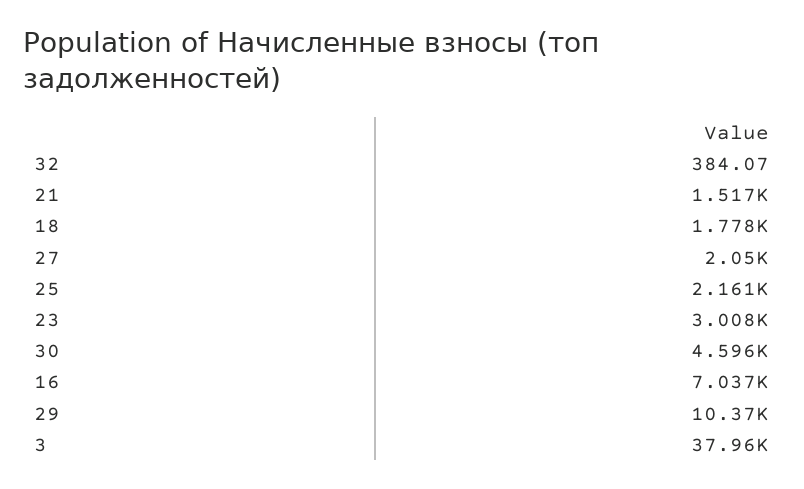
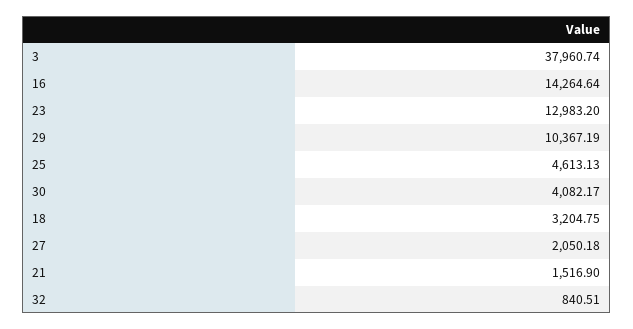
32: 384.07 -> 840.51
18: 1778 -> 3204.75
25: 2161 -> 4613.13
23: 3008 -> 12983.2
30: 4596 -> 4082.17
16: 7037 -> 14264.64

